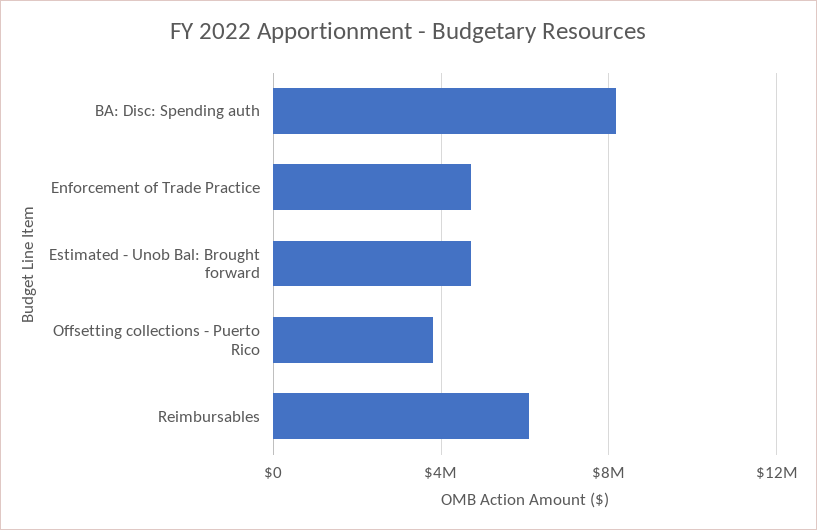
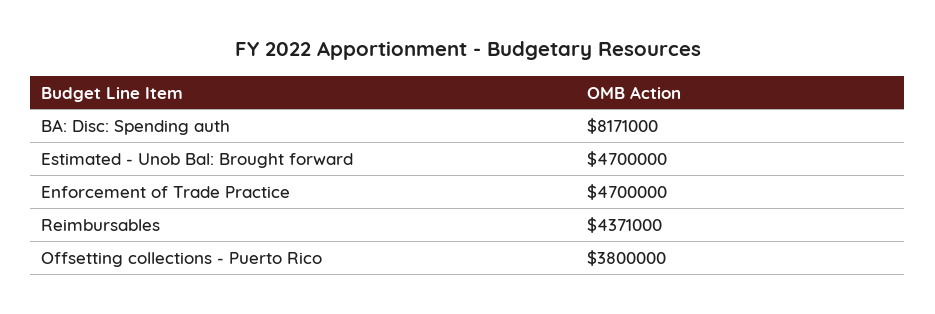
Reimbursables: 6000000 -> 4371000

